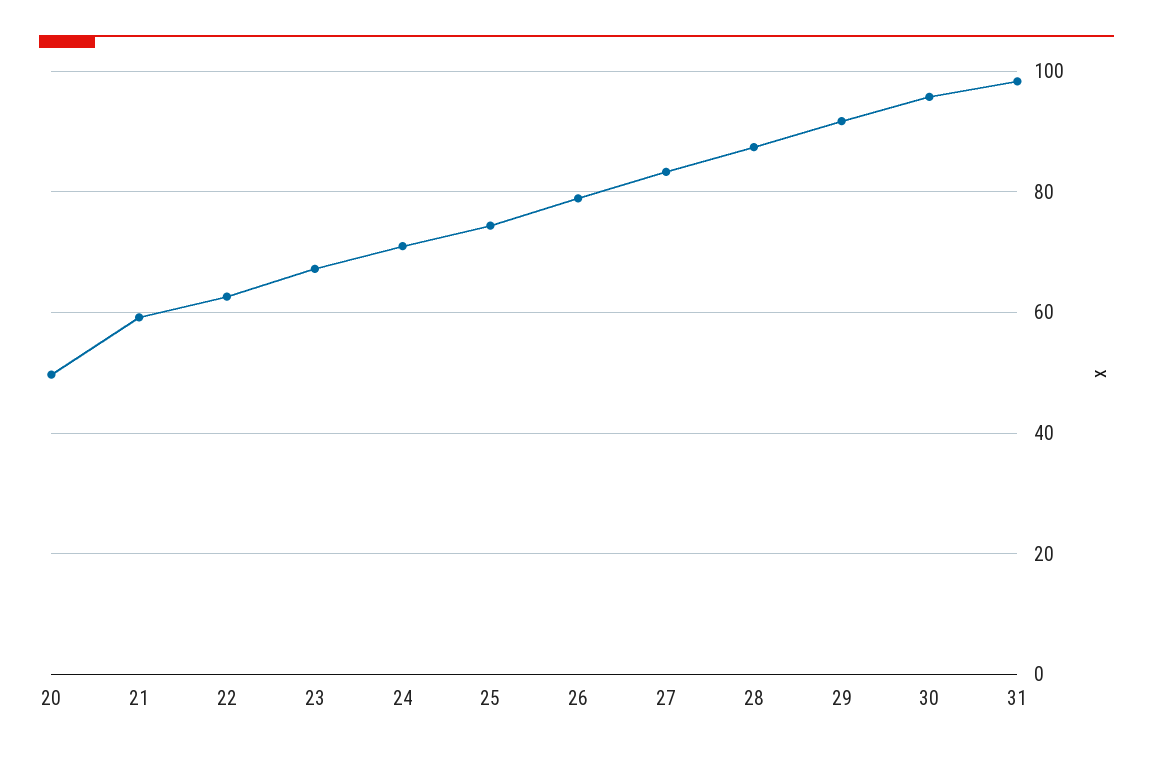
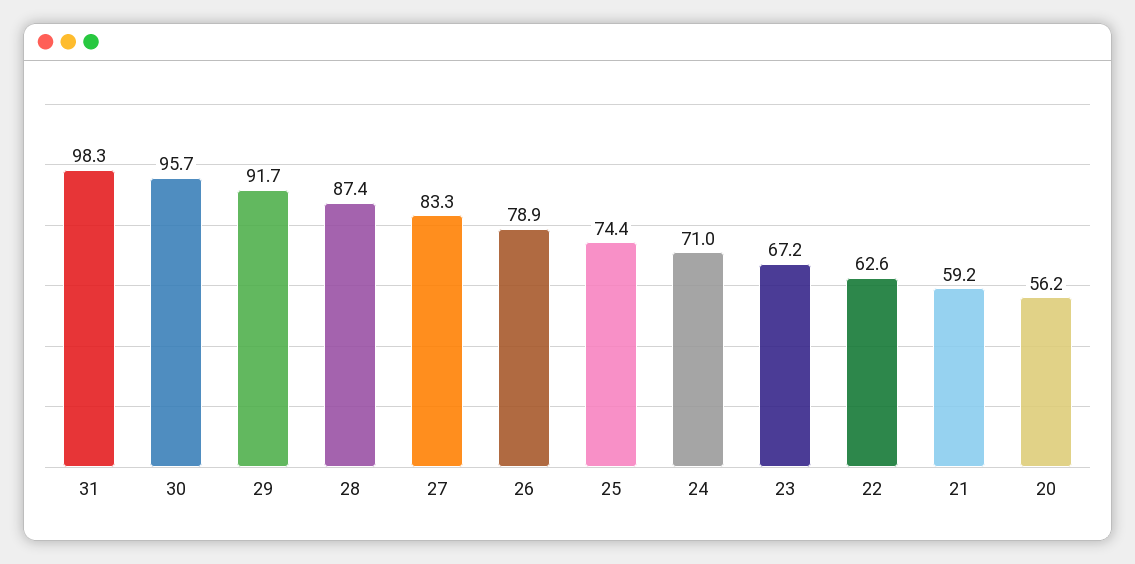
20: 50 -> 56.2

